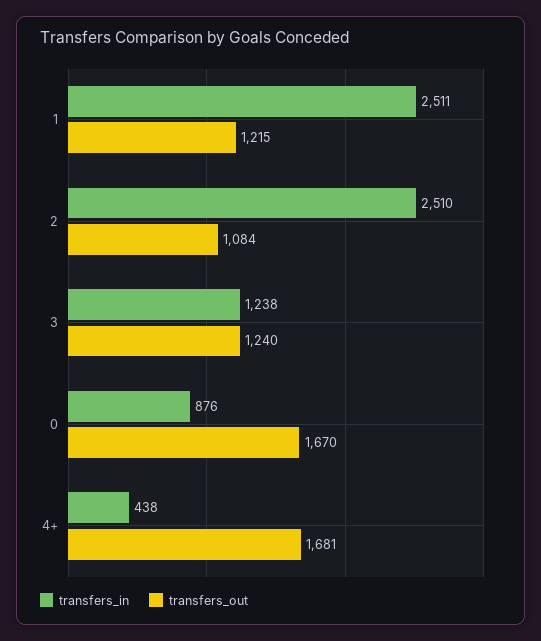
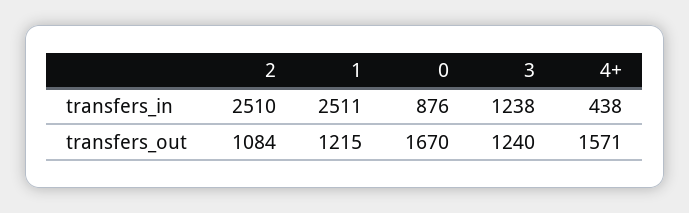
transfers_out, 4+: 1681 -> 1571

